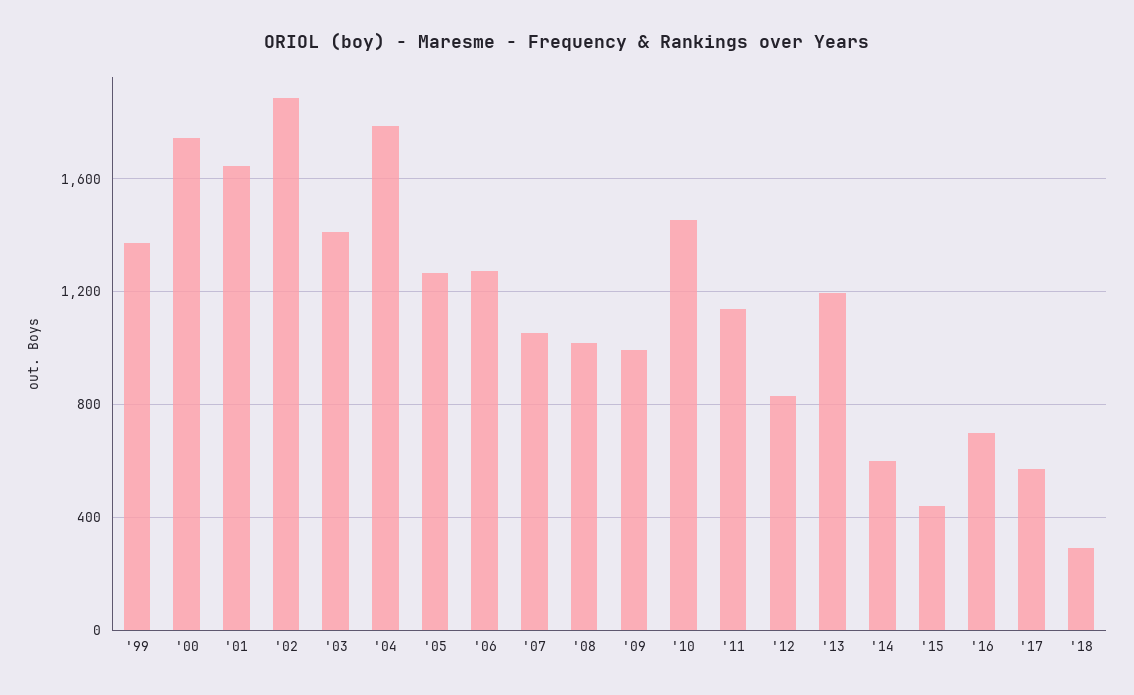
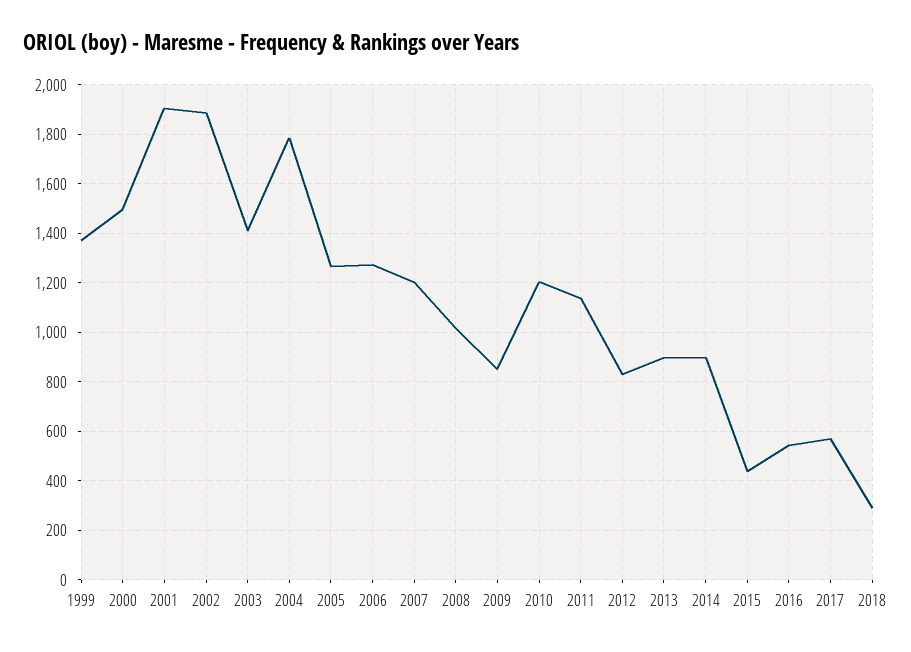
'00: 1750 -> 1500
'01: 1650 -> 1900
'07: 1050 -> 1200
'09: 1000 -> 850
'10: 1450 -> 1200
'13: 1200 -> 900
'14: 600 -> 900
'16: 700 -> 550

